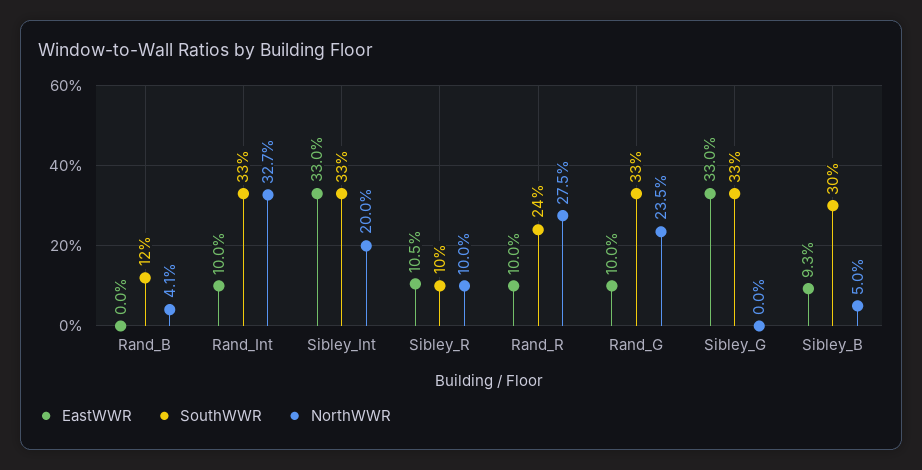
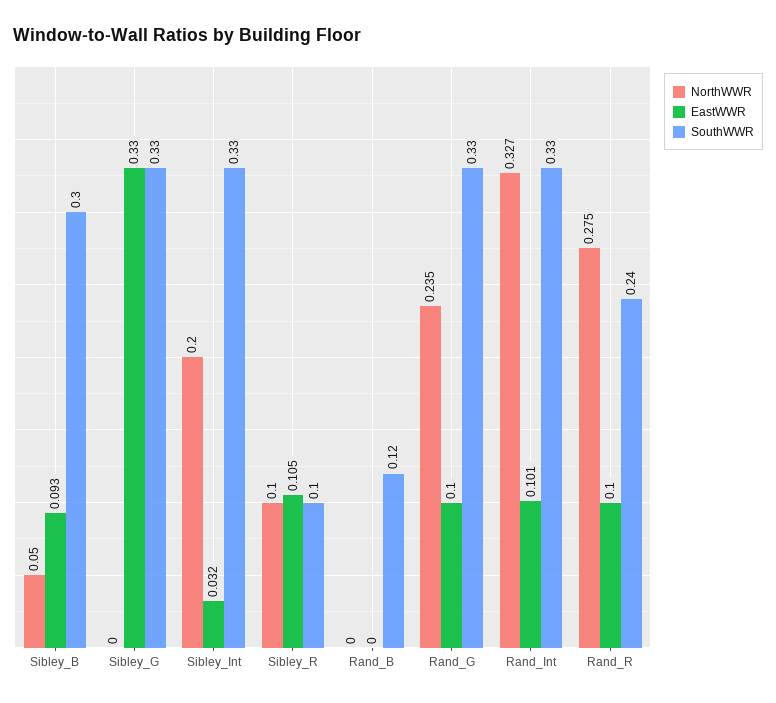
NorthWWR, Rand_B: 0.041 -> 0
EastWWR, Rand_Int: 0.1 -> 0.101
EastWWR, Sibley_Int: 0.33 -> 0.032

